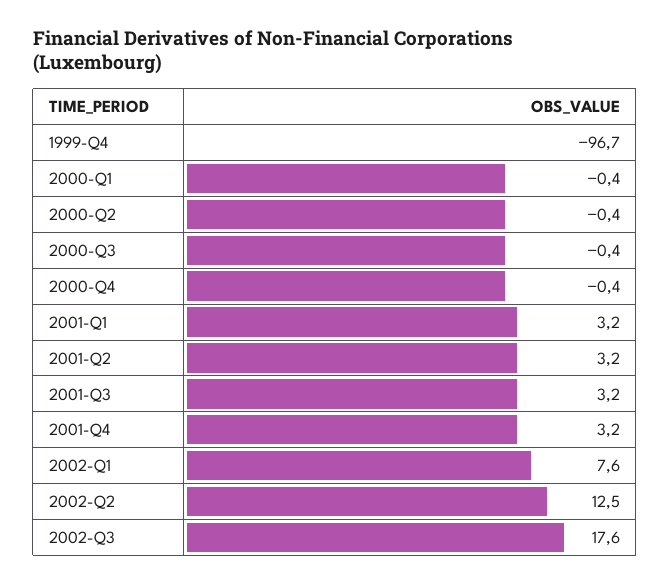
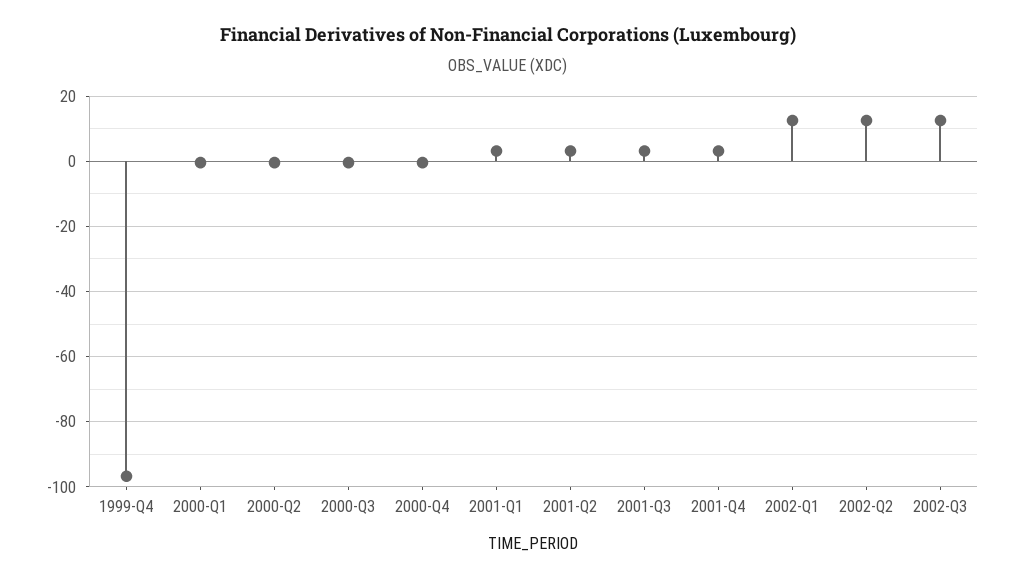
2002-Q1: 7.6 -> 12
2002-Q3: 17.6 -> 12

